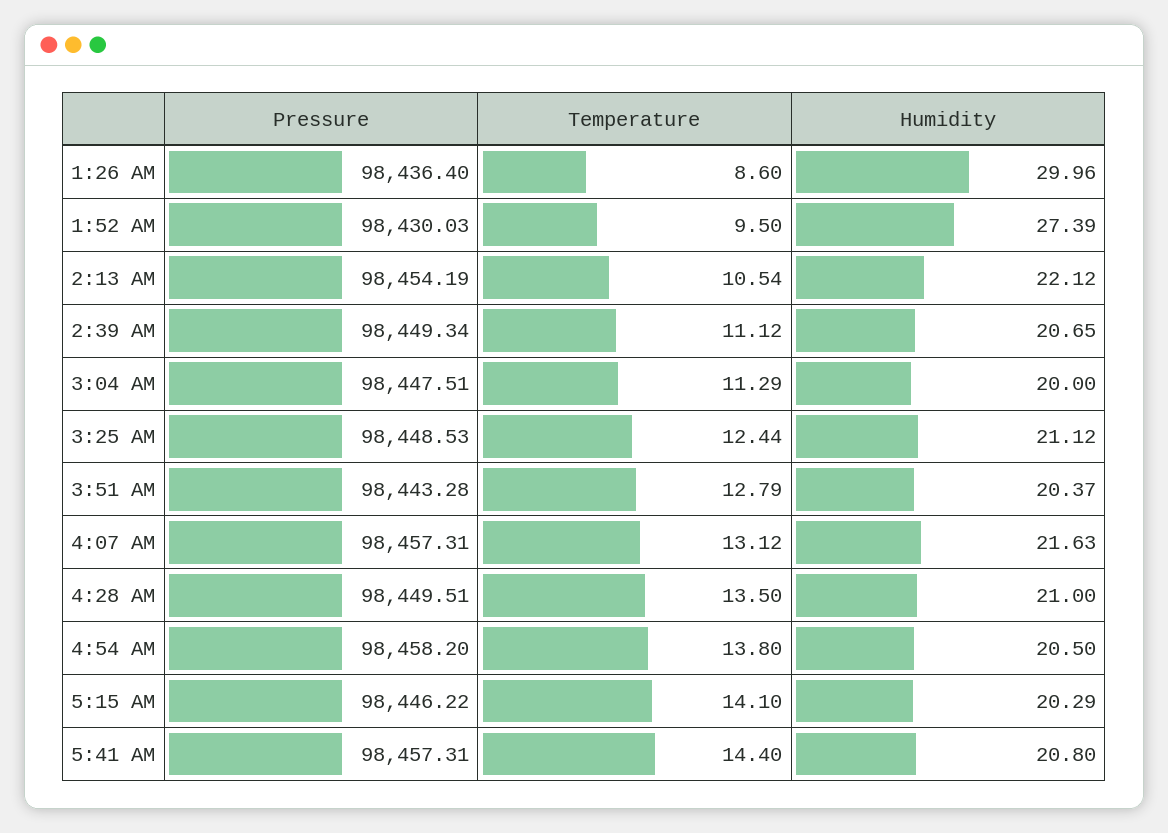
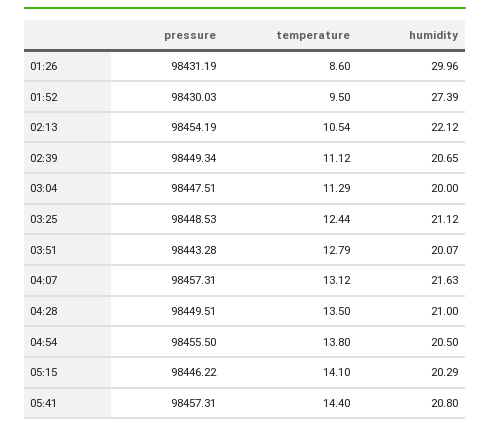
Pressure, 1:26 AM: 98436.4 -> 98431.19
Humidity, 3:51 AM: 20.37 -> 20.07
Pressure, 4:54 AM: 98458.2 -> 98455.5

